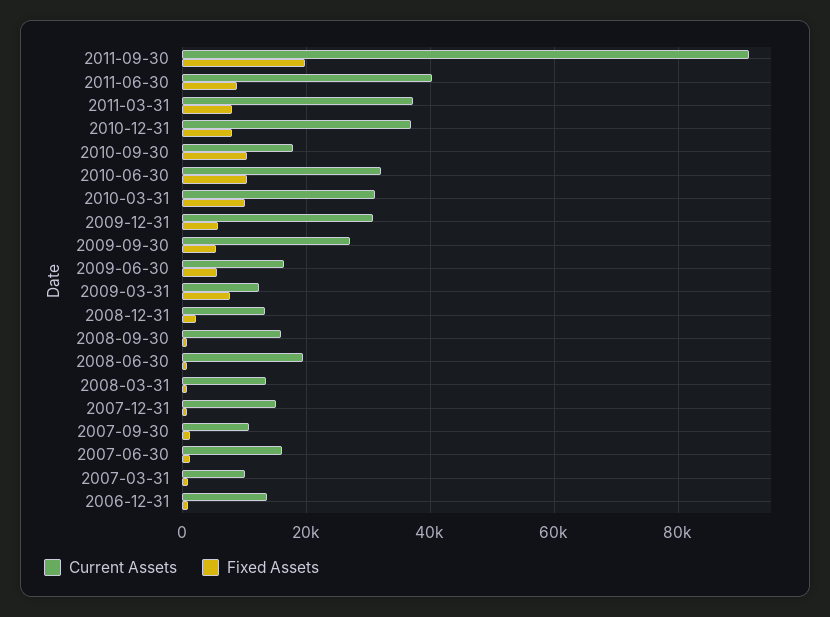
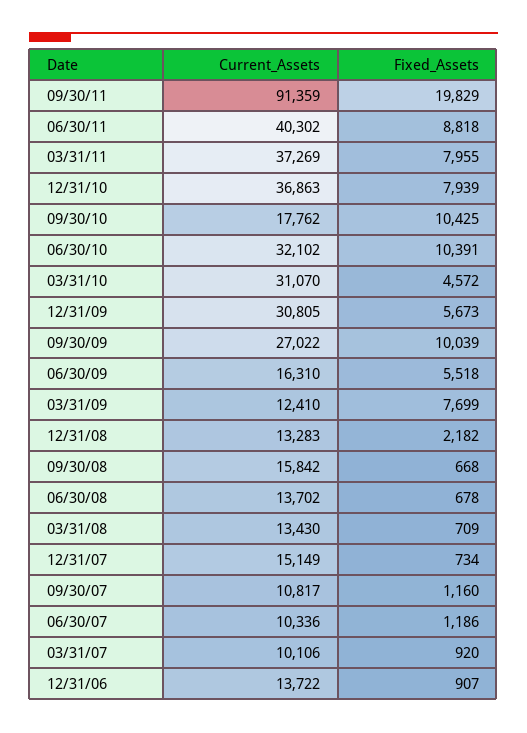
Fixed Assets, 2010-03-31: 10000 -> 4572
Fixed Assets, 2009-09-30: 6000 -> 10039
Current Assets, 2008-06-30: 20000 -> 13702
Current Assets, 2007-06-30: 16000 -> 10336

